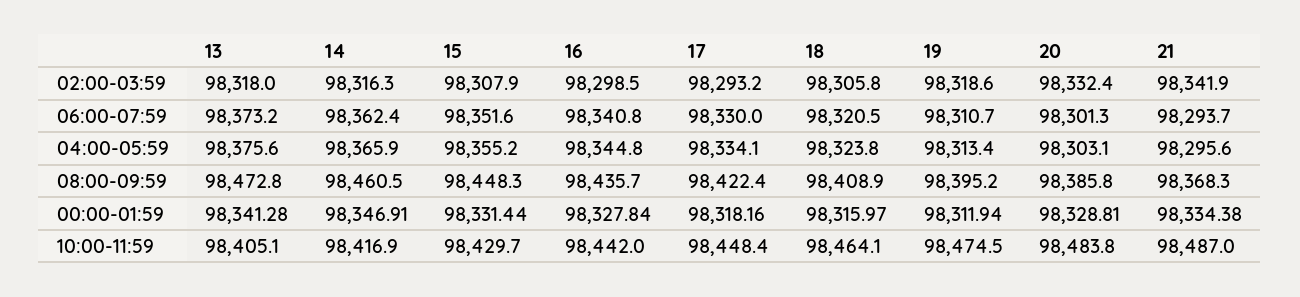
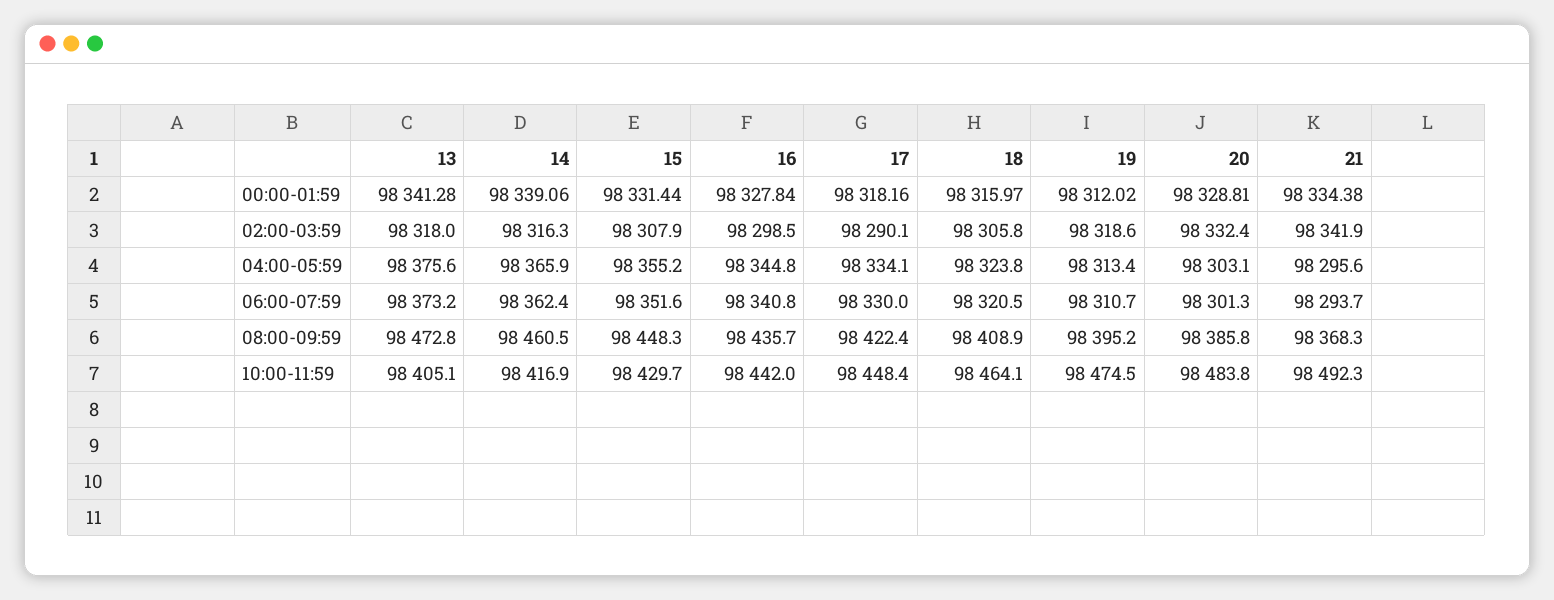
17, 02:00-03:59: 98293.2 -> 98290.1
14, 00:00-01:59: 98346.91 -> 98339.06
19, 00:00-01:59: 98311.94 -> 98312.02
21, 10:00-11:59: 98487 -> 98492.3

